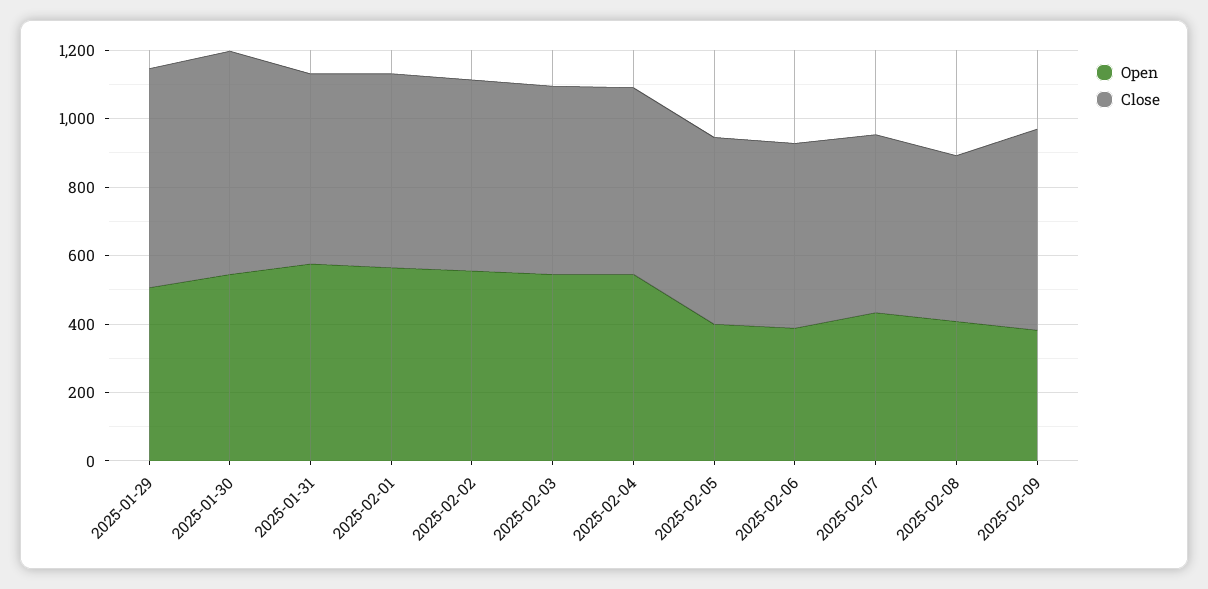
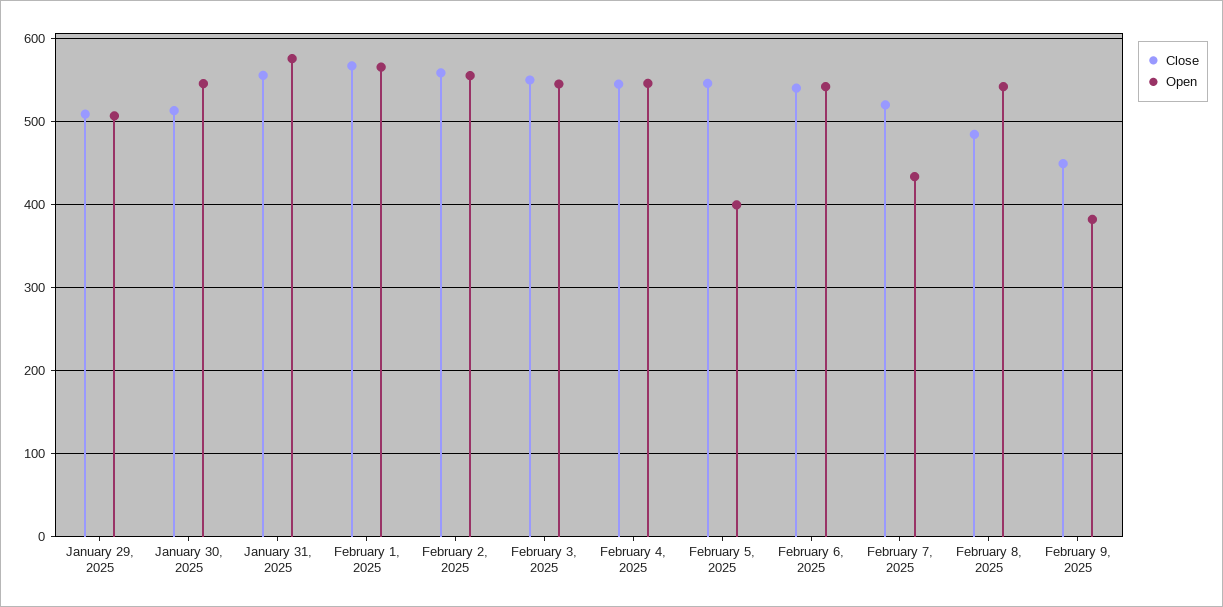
Close, 2025-01-29: 650 -> 510
Close, 2025-01-30: 650 -> 510
Open, 2025-02-06: 400 -> 540
Open, 2025-02-08: 400 -> 540
Close, 2025-02-09: 600 -> 450

